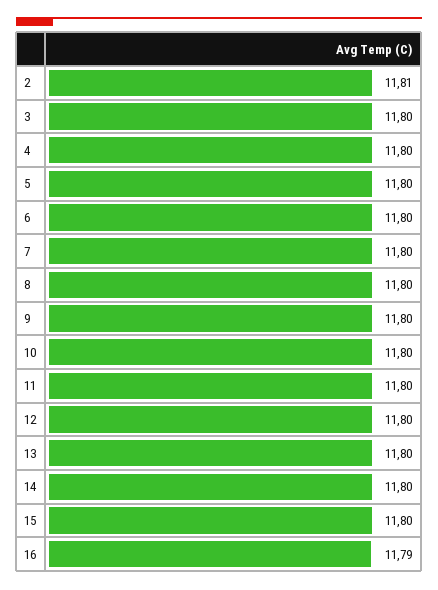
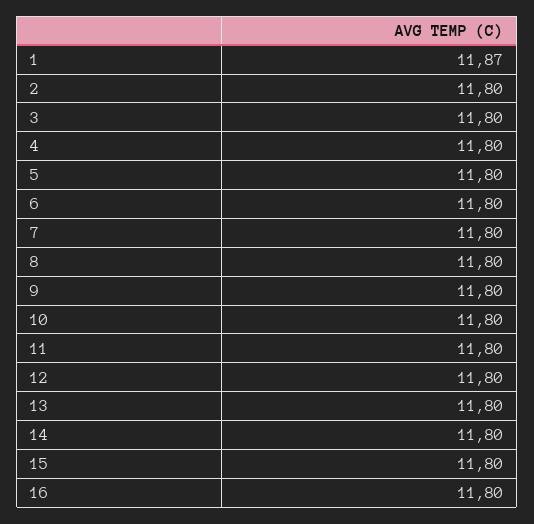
2: 11.81 -> 11.8
16: 11.79 -> 11.8
1: none -> 11.87

